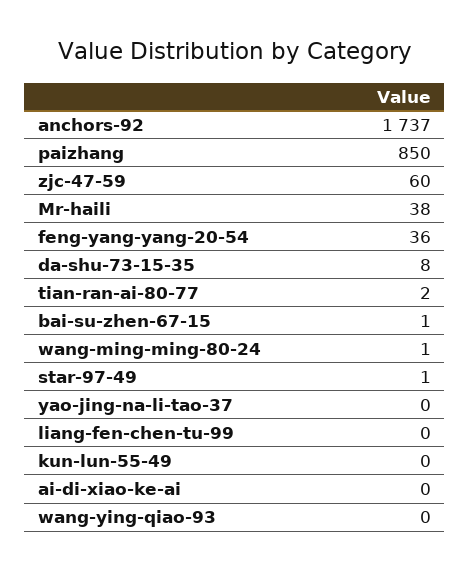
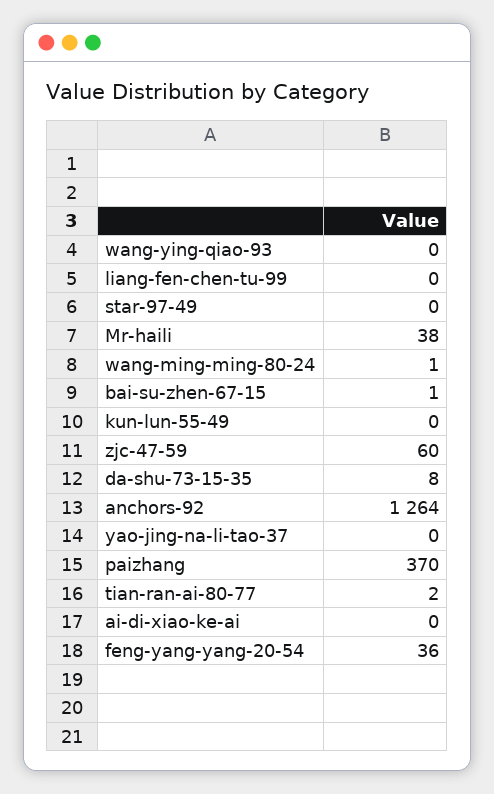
anchors-92: 1737 -> 1264
paizhang: 850 -> 370
star-97-49: 1 -> 0

